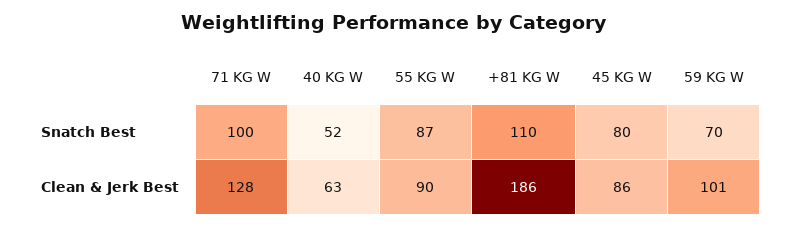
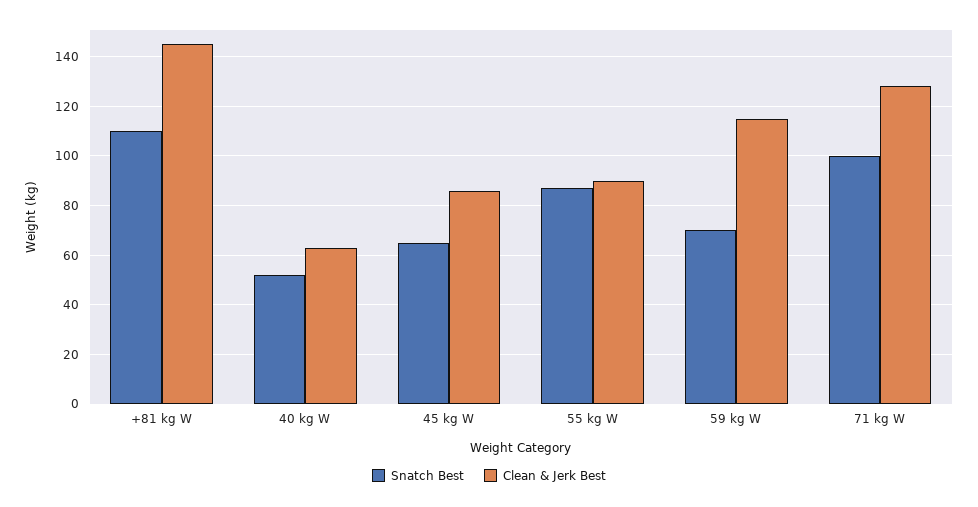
Snatch Best, 45 KG W: 80 -> 65
Clean & Jerk Best, +81 KG W: 186 -> 145
Clean & Jerk Best, 59 KG W: 101 -> 115

